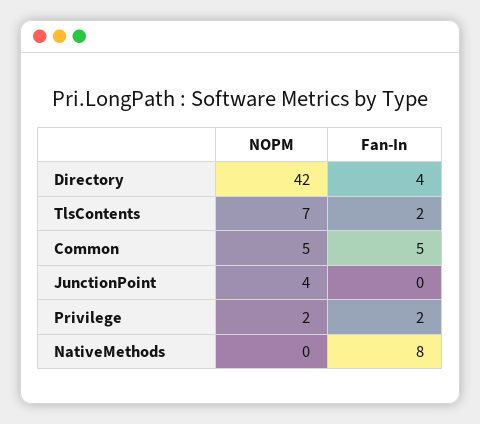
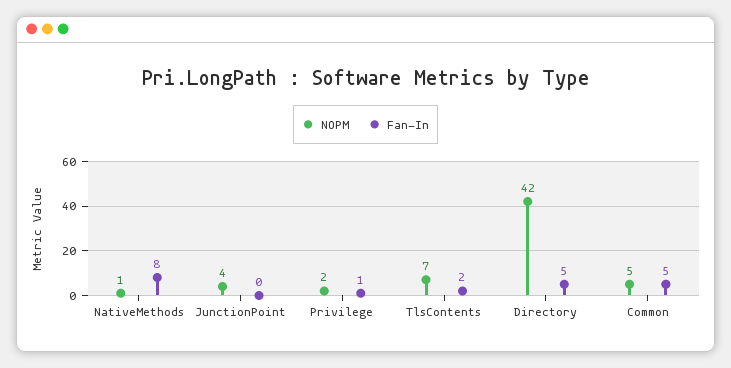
Fan-In, Directory: 4 -> 5
Fan-In, Privilege: 2 -> 1
NOPM, NativeMethods: 0 -> 1

